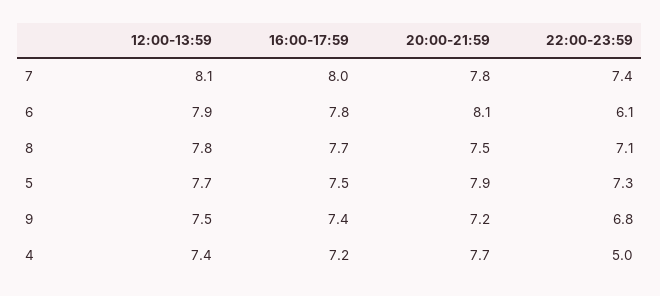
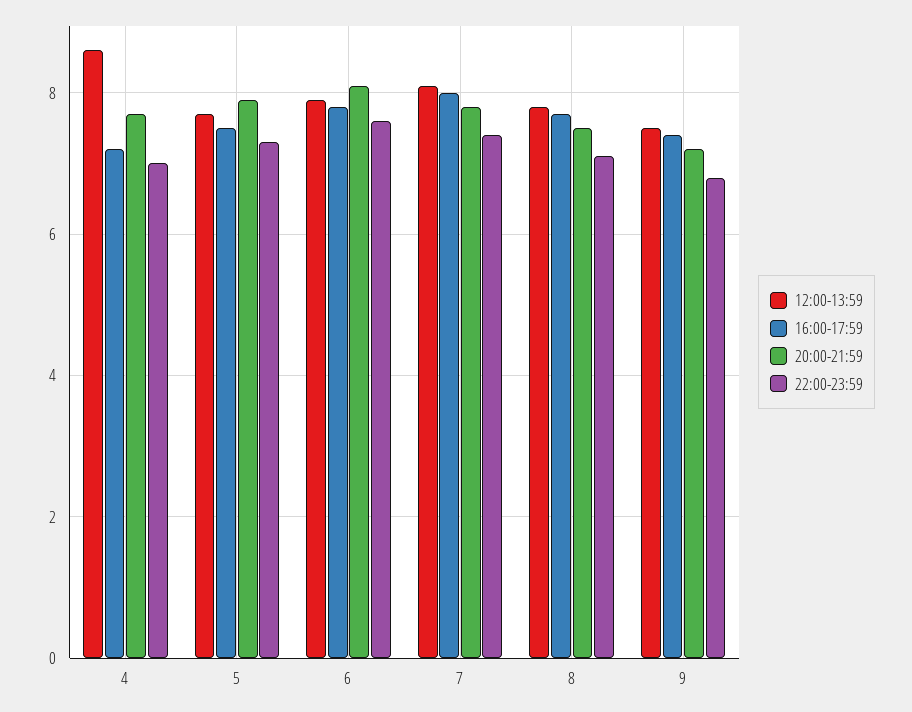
22:00-23:59, 6: 6.1 -> 7.5
12:00-13:59, 4: 7.4 -> 8.5
22:00-23:59, 4: 5 -> 7

